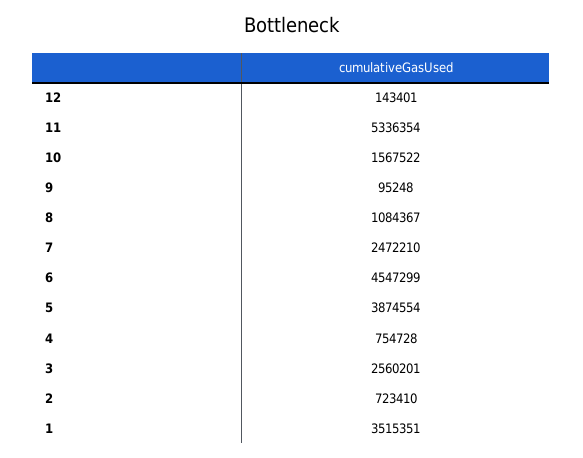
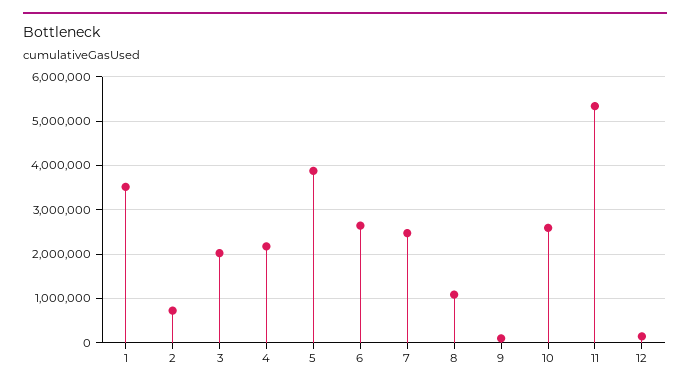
10: 1567522 -> 2600000
6: 4547299 -> 2600000
4: 754728 -> 2200000
3: 2560201 -> 2000000

